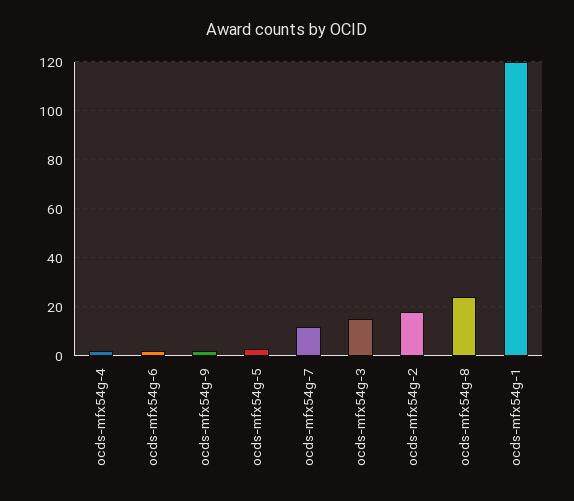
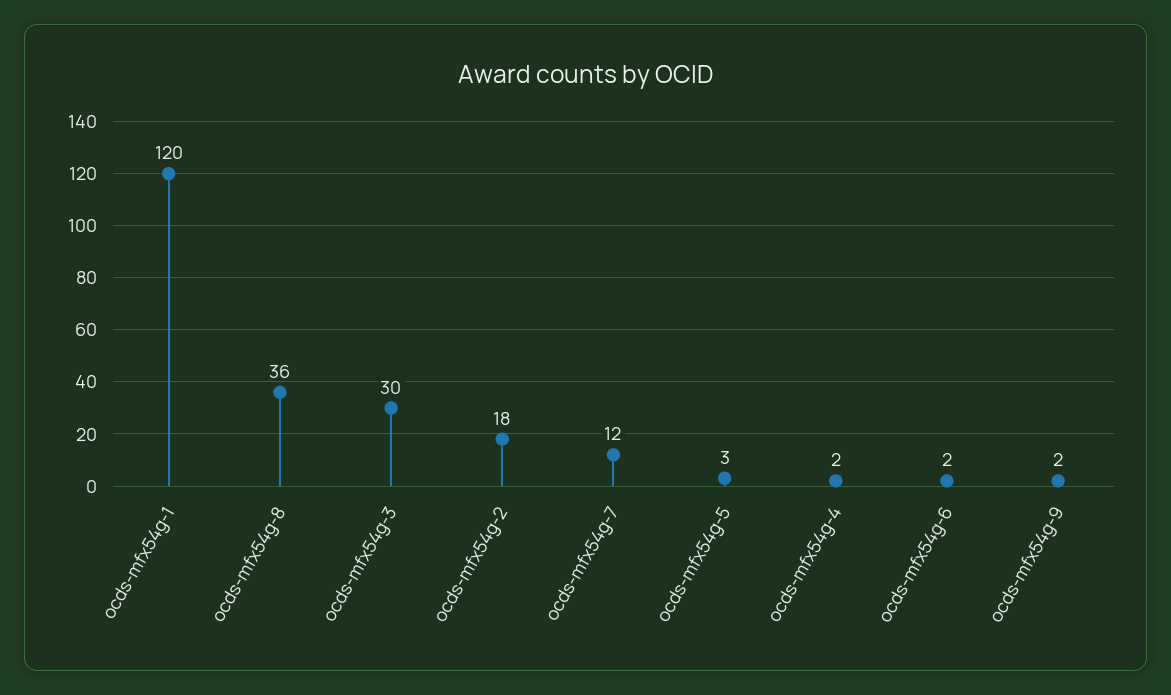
ocds-mfx54g-3: 15 -> 30
ocds-mfx54g-8: 25 -> 36

